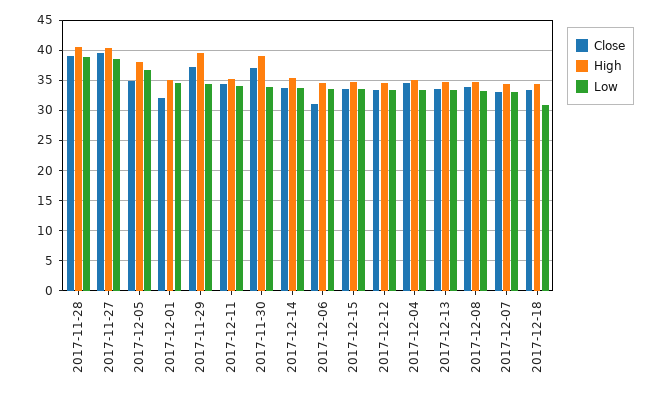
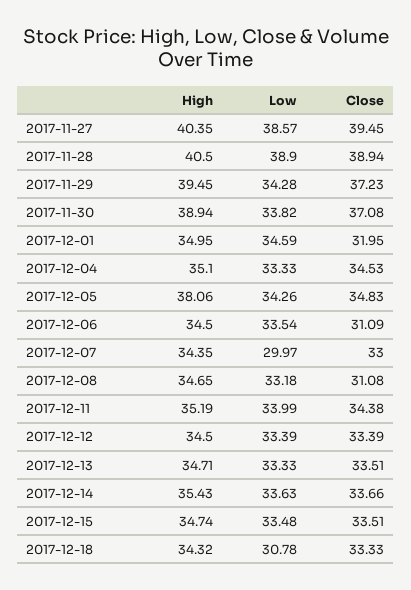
Low, 2017-12-05: 37 -> 34.26
Close, 2017-12-08: 34 -> 31.08
Low, 2017-12-07: 33 -> 29.97

